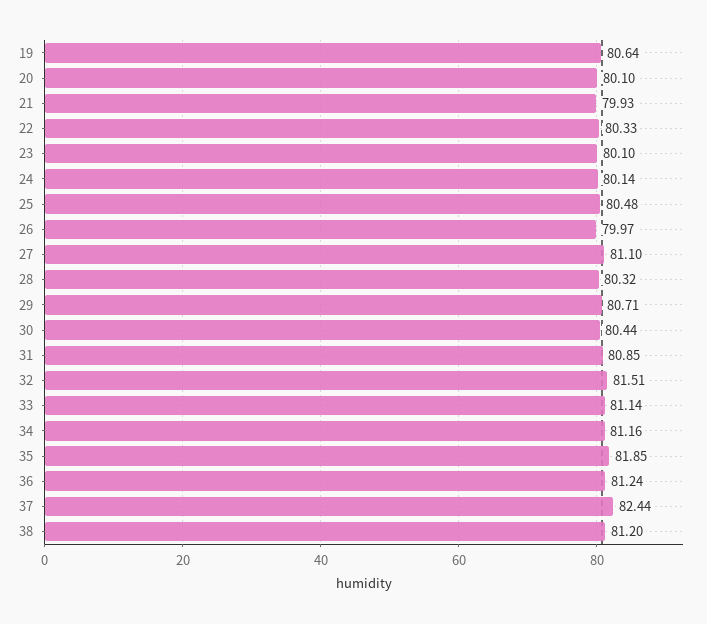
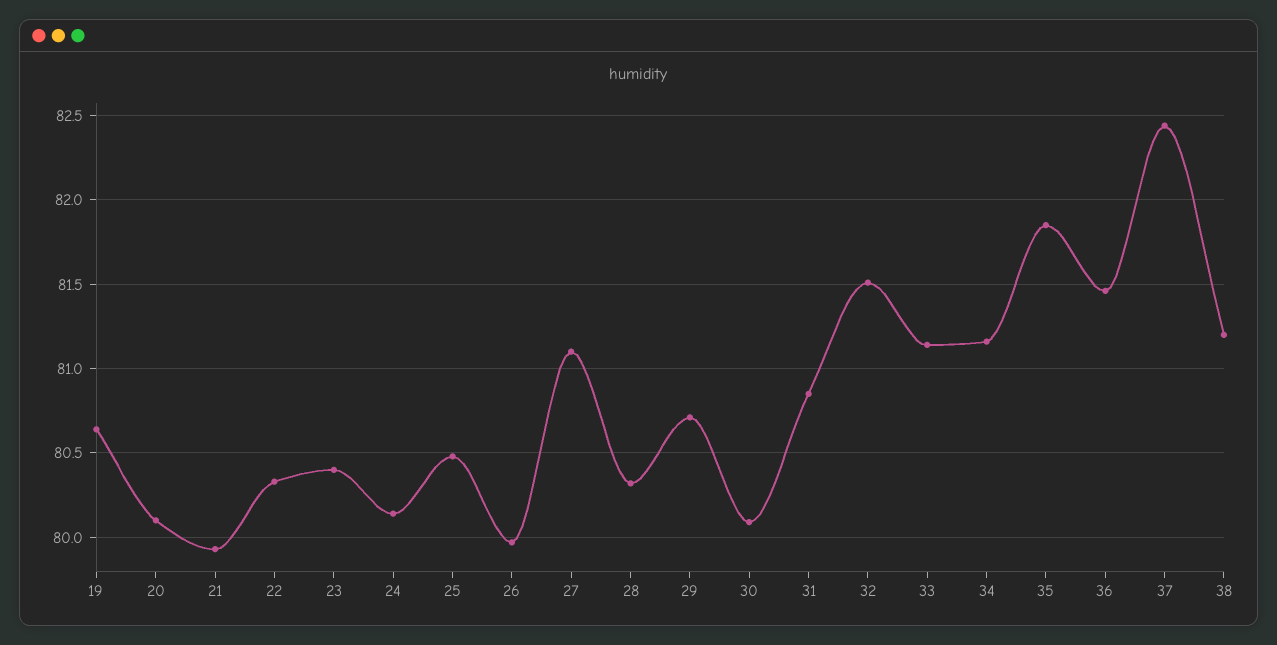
23: 80.1 -> 80.4
30: 80.44 -> 80.1
36: 81.24 -> 81.45

